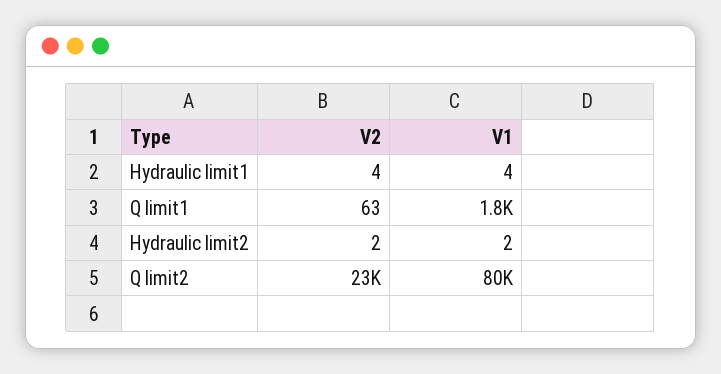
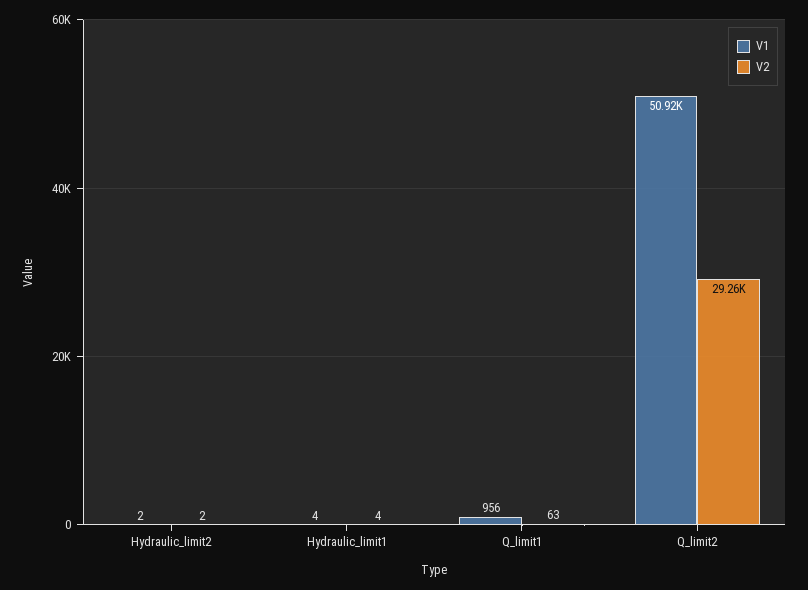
V1, Q limit1: 1800 -> 956
V2, Q limit2: 23000 -> 29260
V1, Q limit2: 80000 -> 50920

